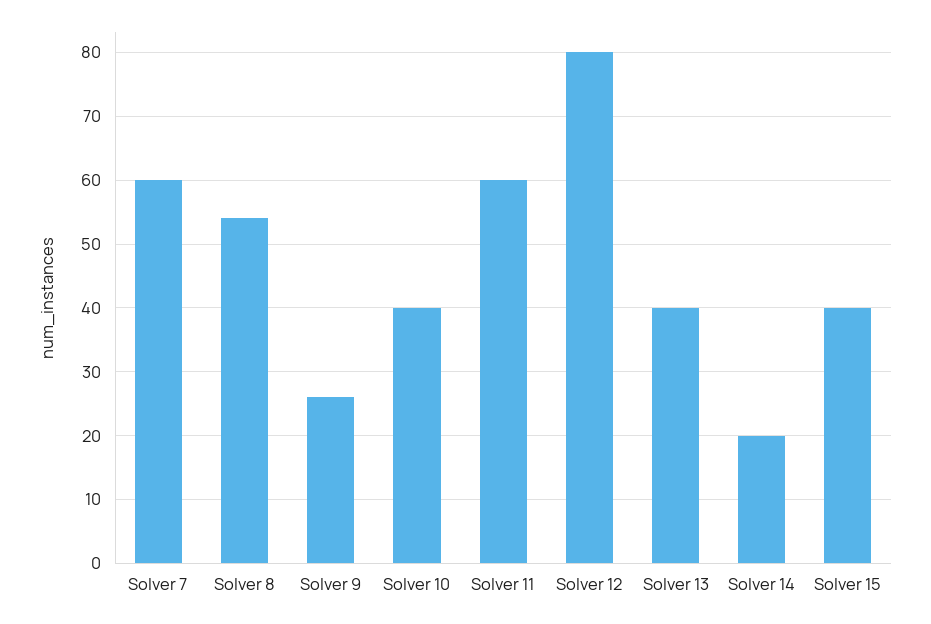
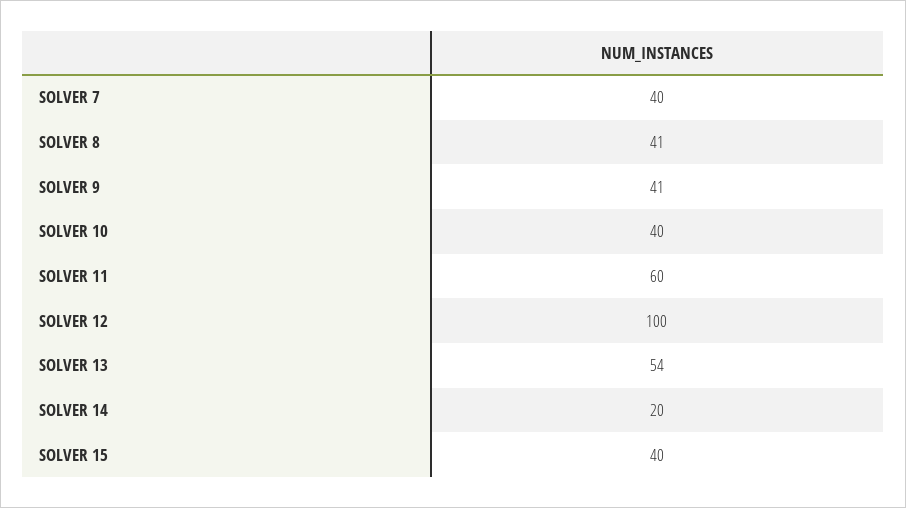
Solver 7: 60 -> 40
Solver 8: 54 -> 41
Solver 9: 26 -> 41
Solver 12: 80 -> 100
Solver 13: 40 -> 54

